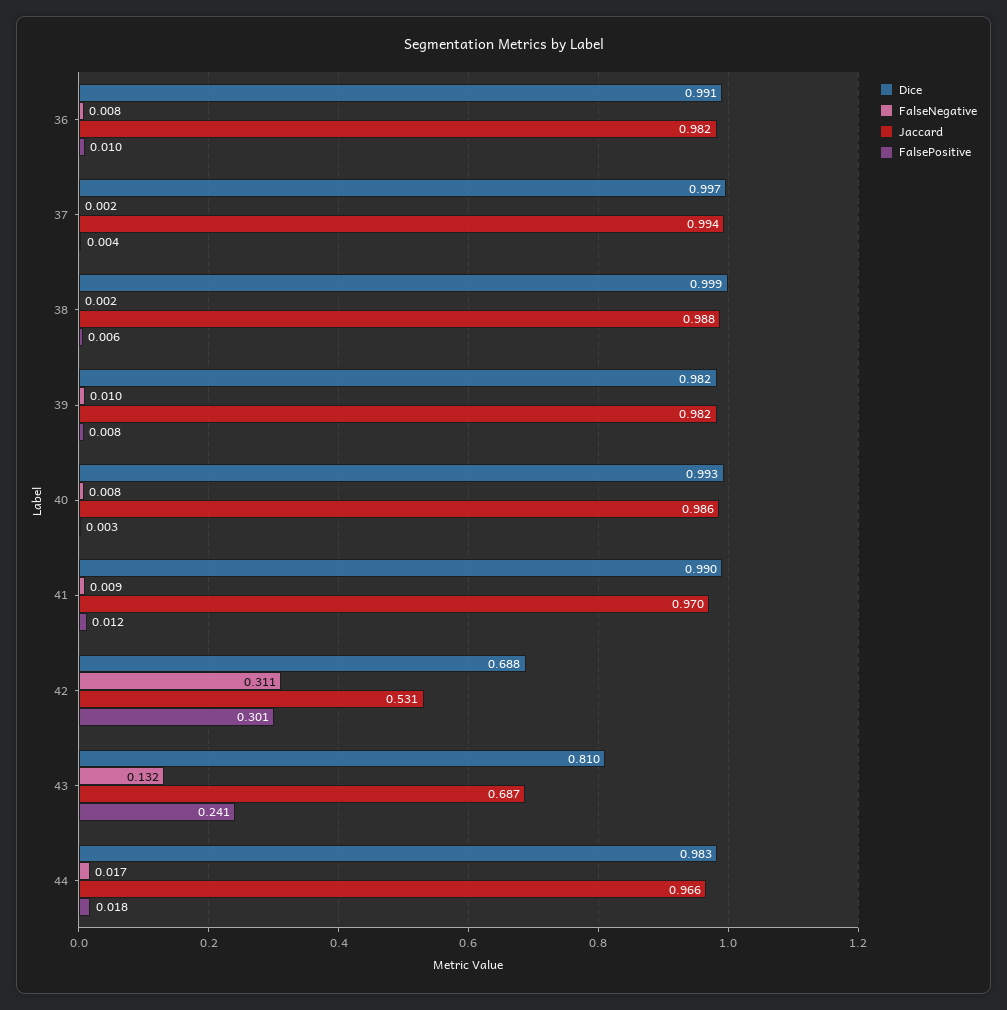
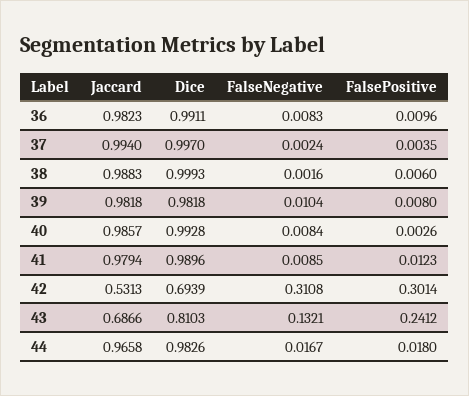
Jaccard, 41: 0.97 -> 0.9794
Dice, 42: 0.688 -> 0.6939

